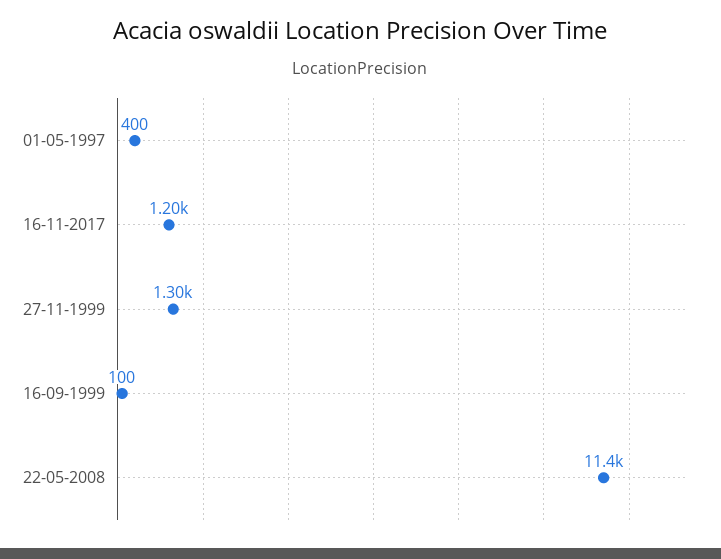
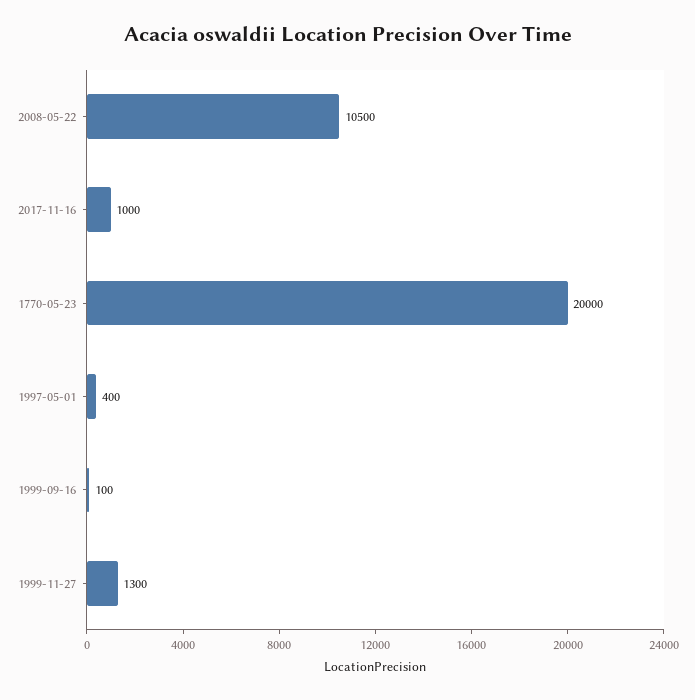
16-11-2017: 1200 -> 1000
22-05-2008: 11400 -> 10500
1770-05-23: none -> 20000

